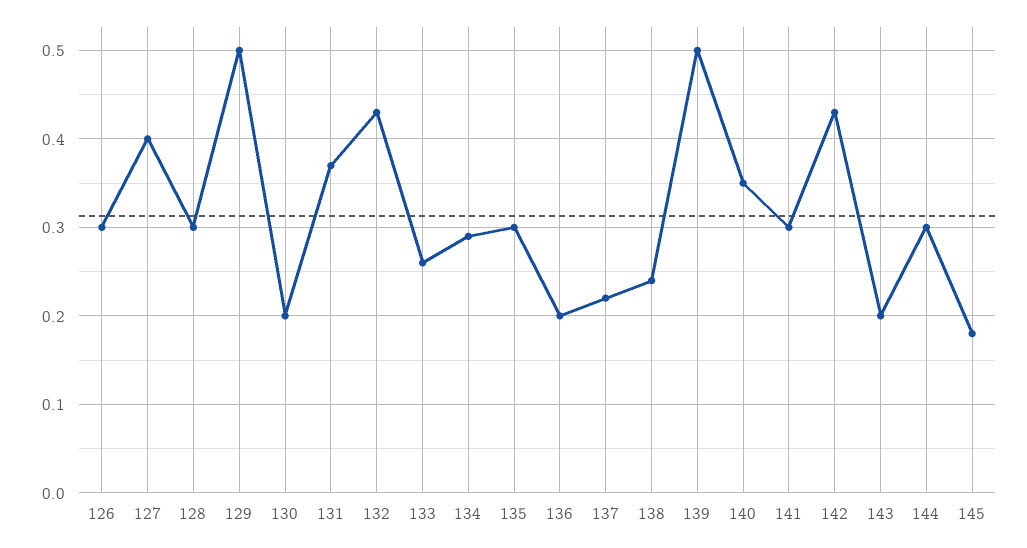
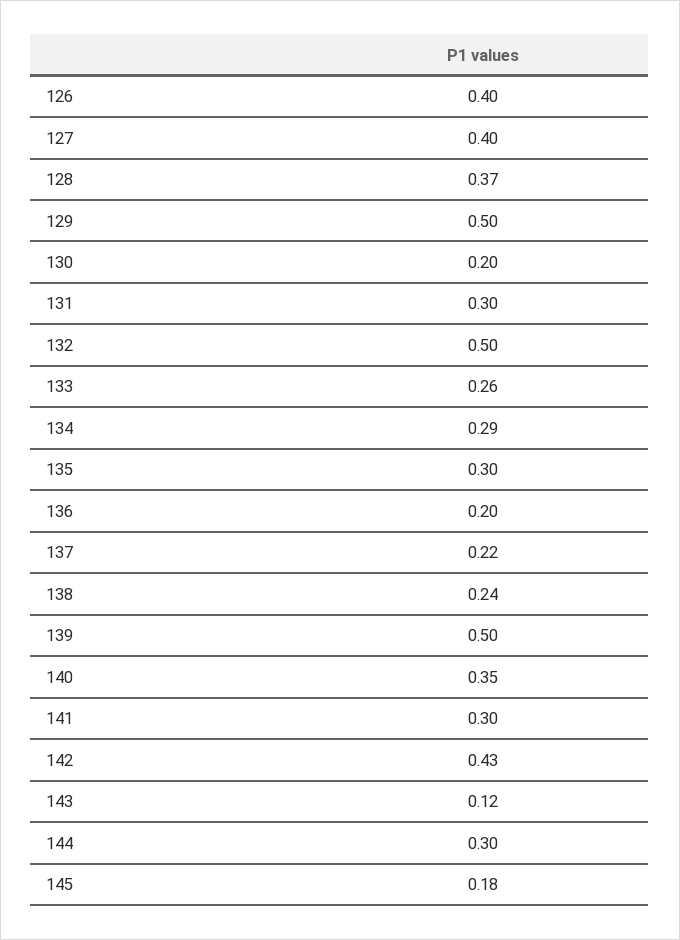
126: 0.3 -> 0.4
128: 0.3 -> 0.37
131: 0.37 -> 0.3
132: 0.43 -> 0.5
143: 0.2 -> 0.12

